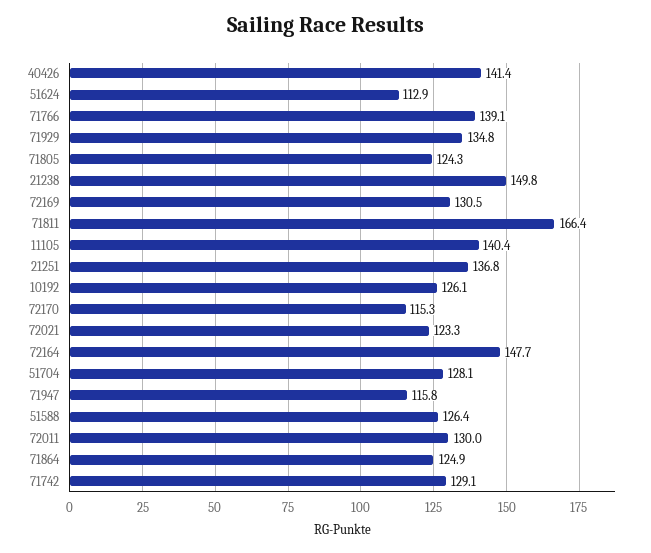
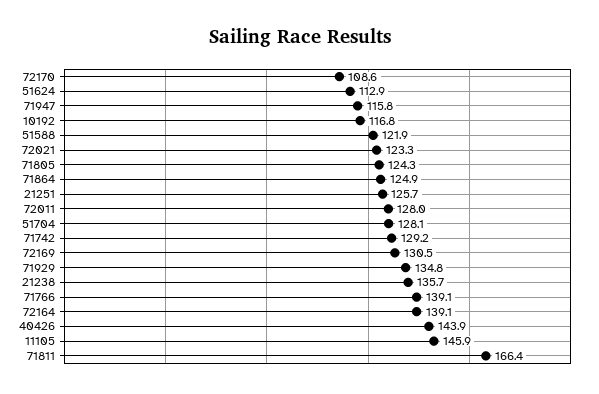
40426: 141.4 -> 143.9
21238: 149.8 -> 135.7
11105: 140.4 -> 145.9
21251: 136.8 -> 125.7
10192: 126.1 -> 116.8
72170: 115.3 -> 108.6
72164: 147.7 -> 139.1
51588: 126.4 -> 121.9
72011: 130 -> 128
71742: 129.1 -> 129.2

